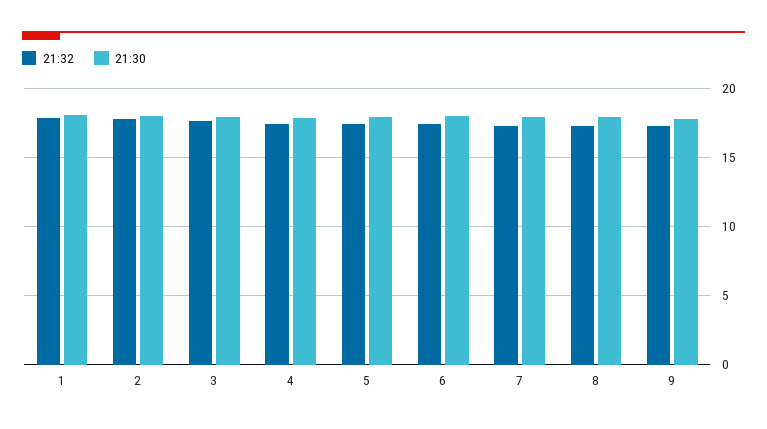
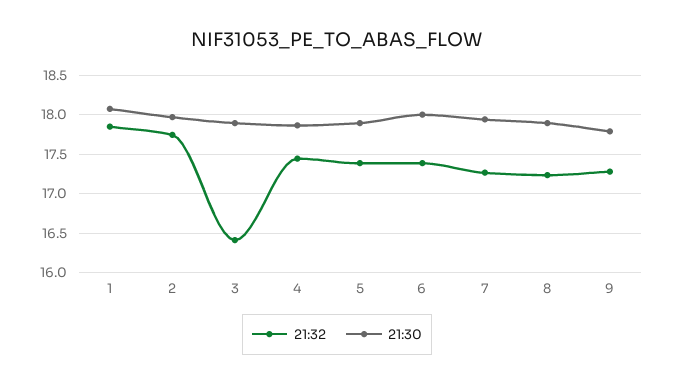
21:32, 3: 17.5 -> 16.4

